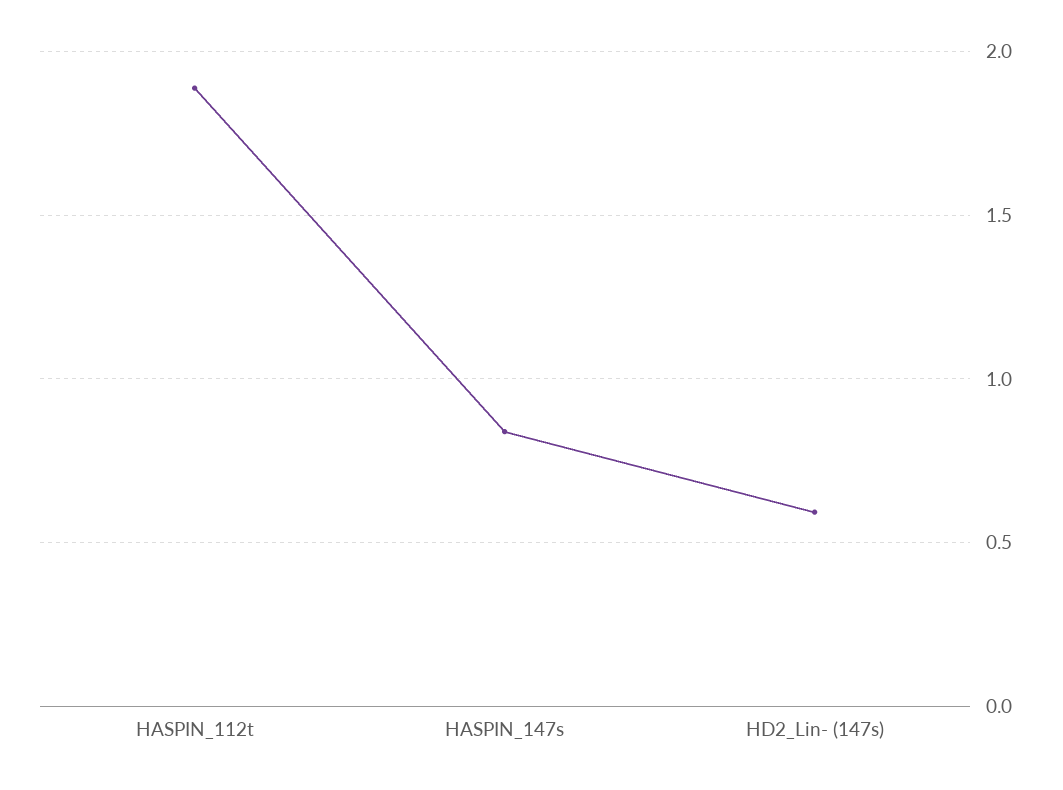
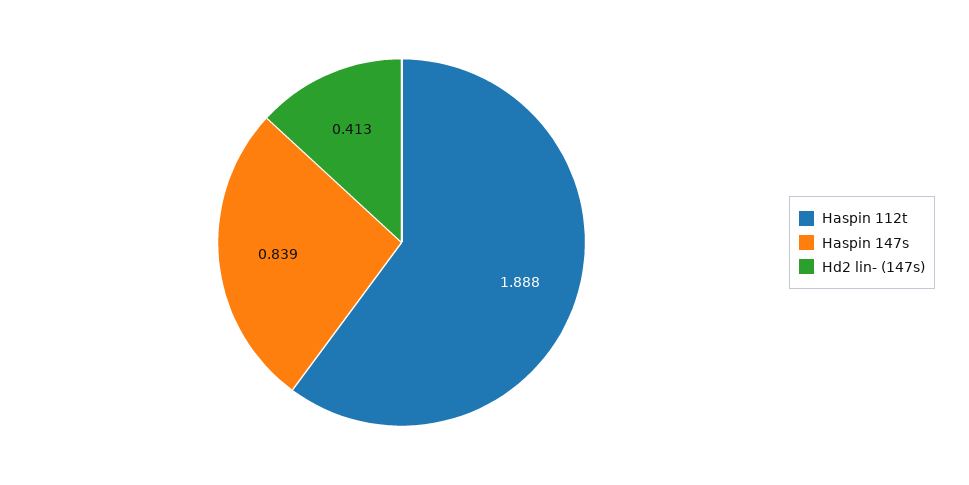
HD2_Lin- (147s): 0.6 -> 0.413

